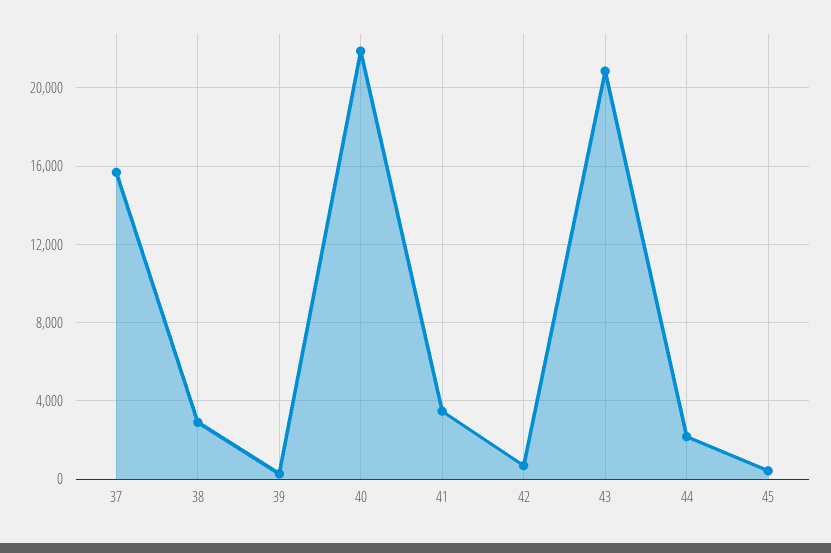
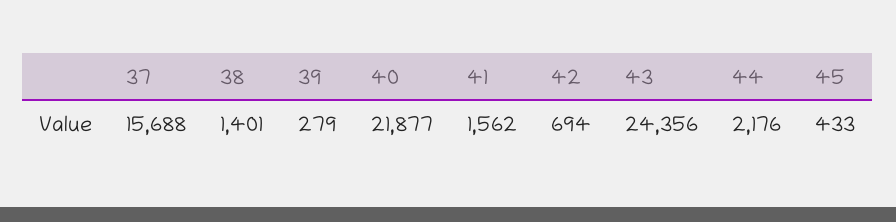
38: 3000 -> 1401
41: 3500 -> 1562
43: 21000 -> 24356

